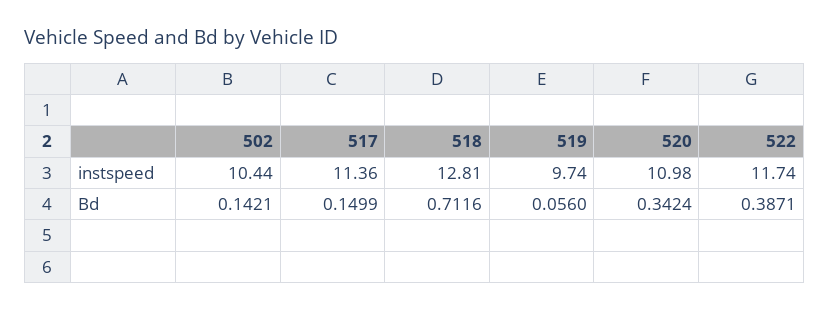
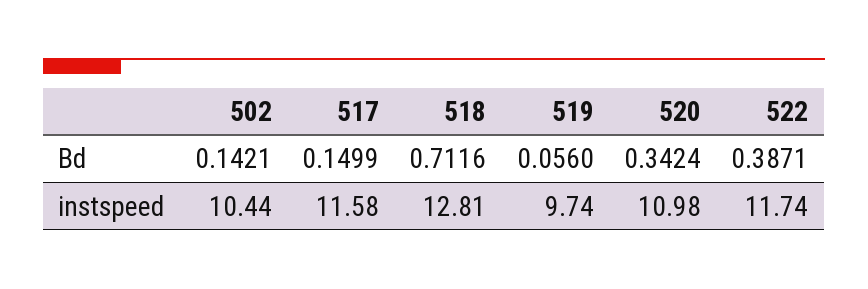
517, instspeed: 11.36 -> 11.58

